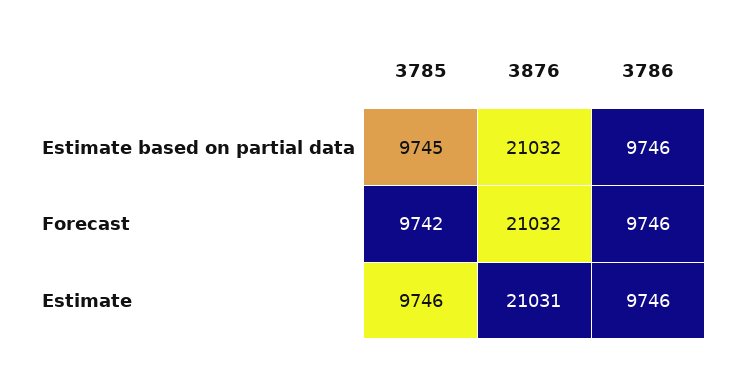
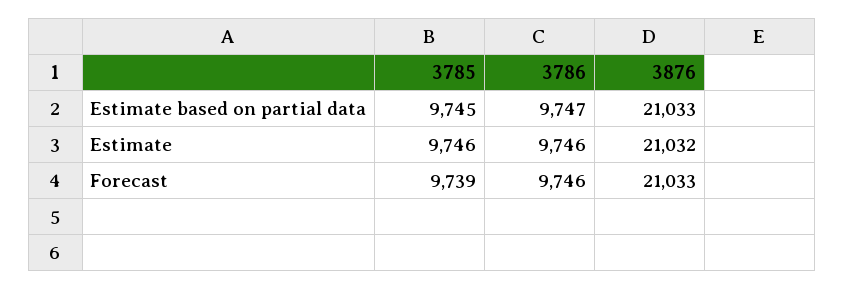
3876, Estimate based on partial data: 21032 -> 21033
3786, Estimate based on partial data: 9746 -> 9747
3785, Forecast: 9742 -> 9739
3876, Forecast: 21032 -> 21033
3876, Estimate: 21031 -> 21032

